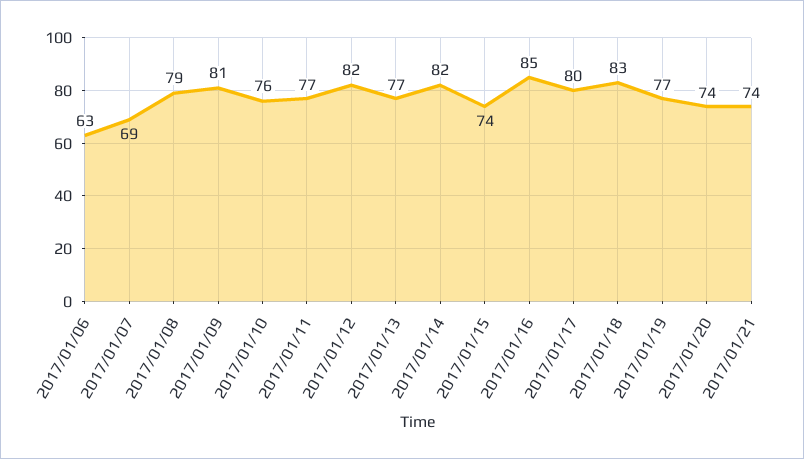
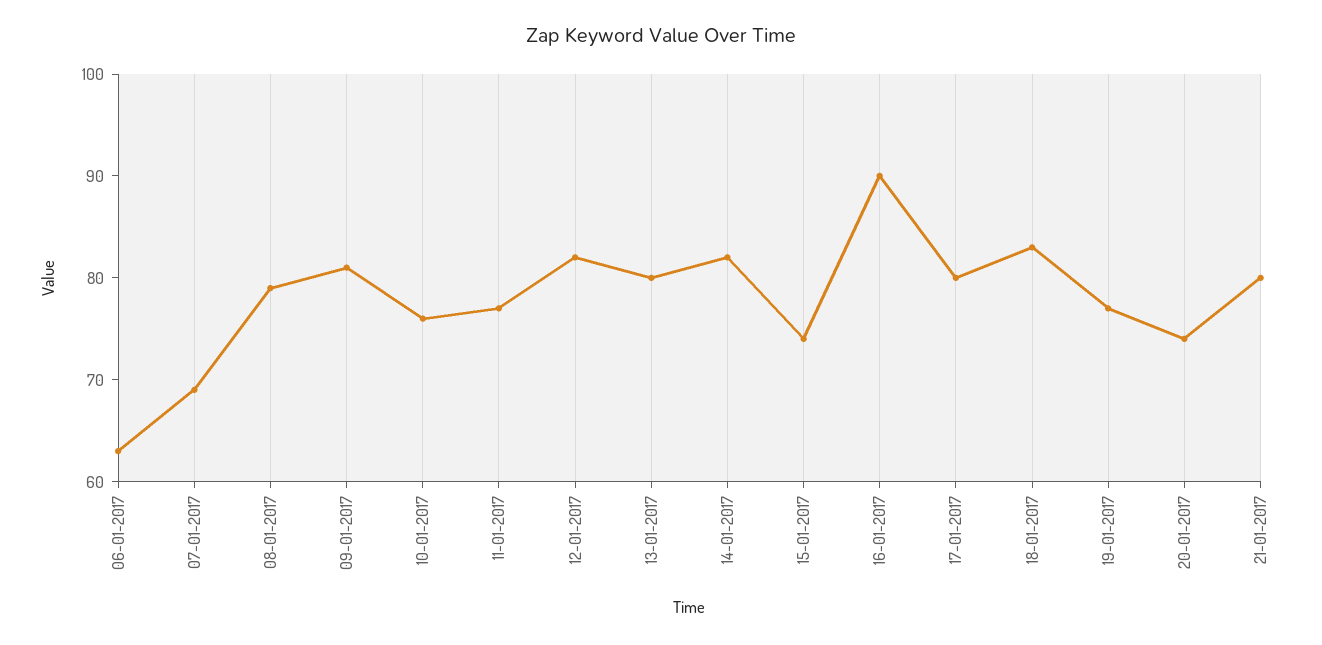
2017/01/13: 77 -> 80
2017/01/16: 85 -> 90
2017/01/21: 74 -> 80

